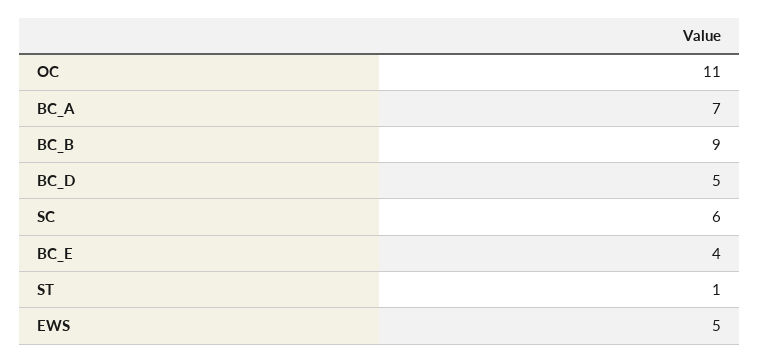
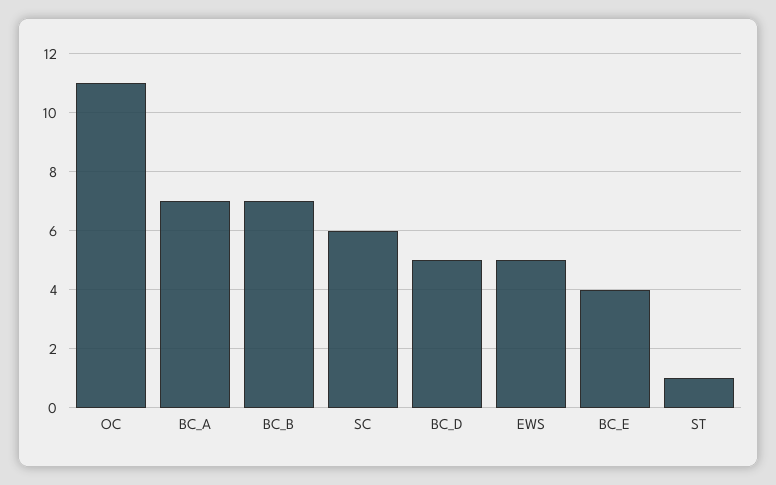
BC_B: 9 -> 7

